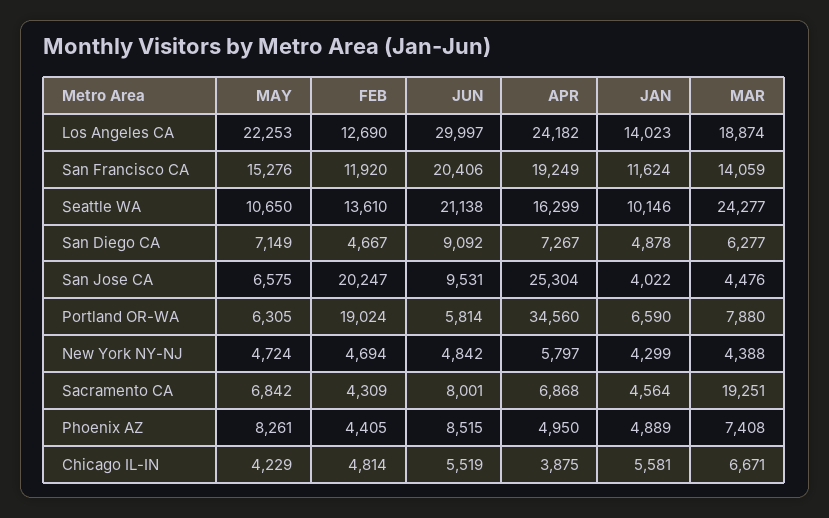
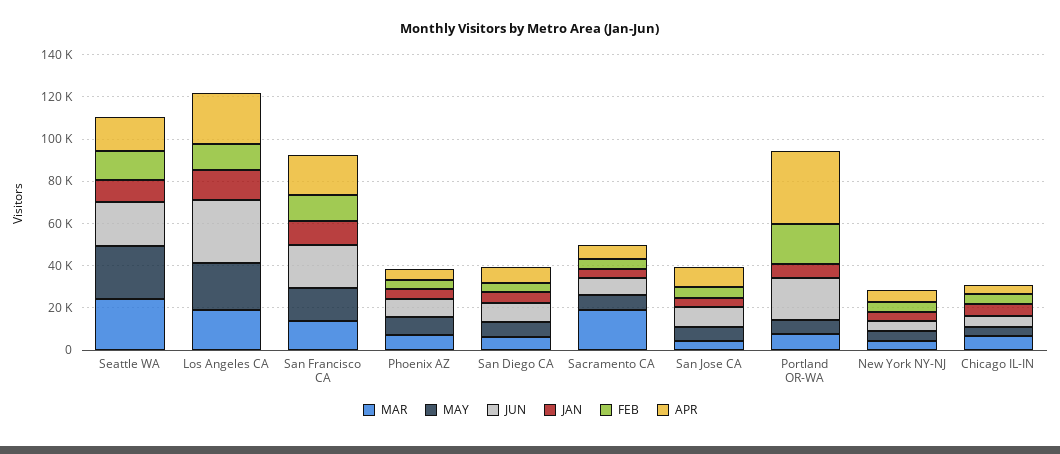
MAY, Seattle WA: 10650 -> 25000
FEB, San Jose CA: 20247 -> 5000
APR, San Jose CA: 25304 -> 10000
JUN, Portland OR-WA: 5814 -> 20000

